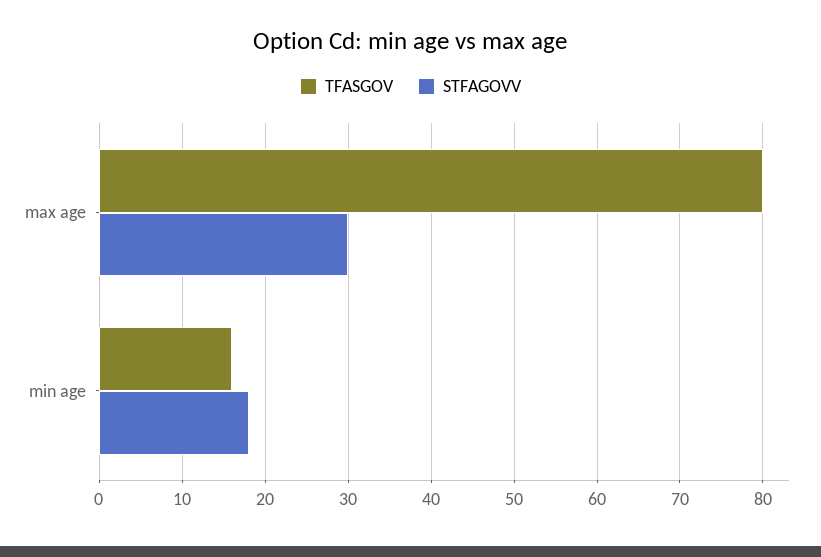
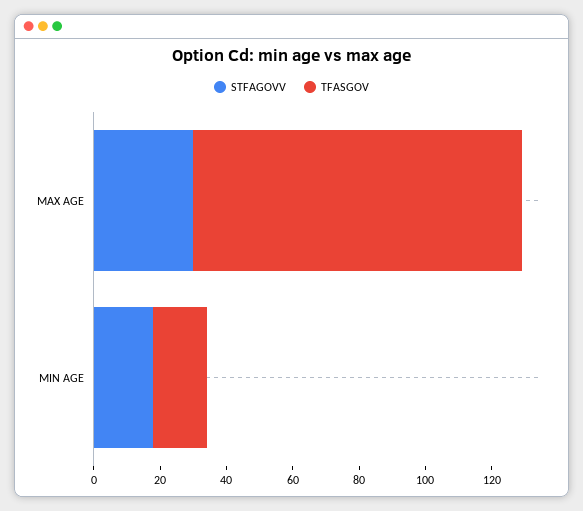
TFASGOV, max age: 80 -> 100

